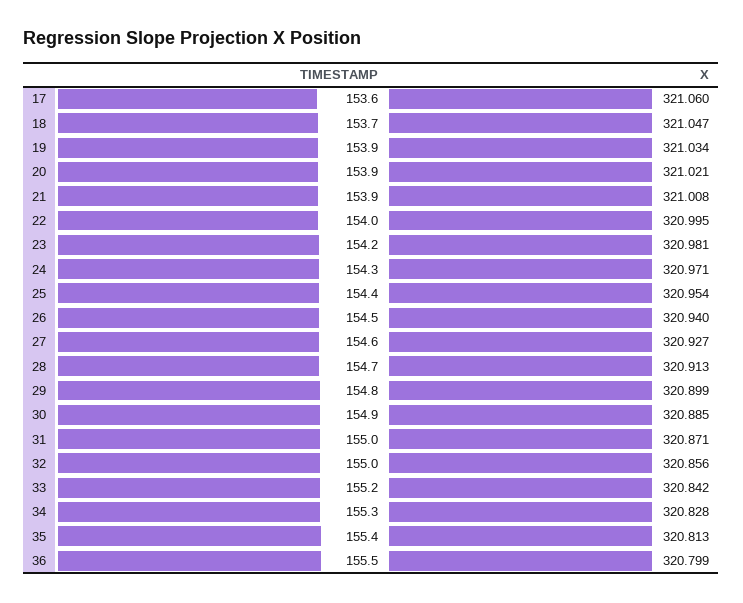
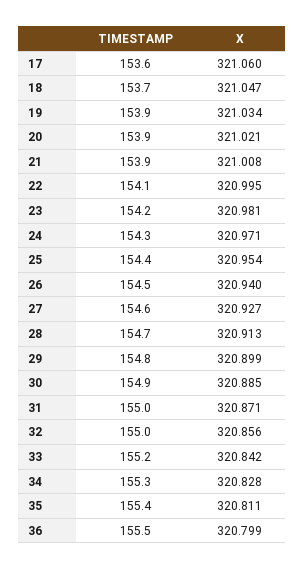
TIMESTAMP, 22: 154 -> 154.1
X, 35: 320.813 -> 320.811

